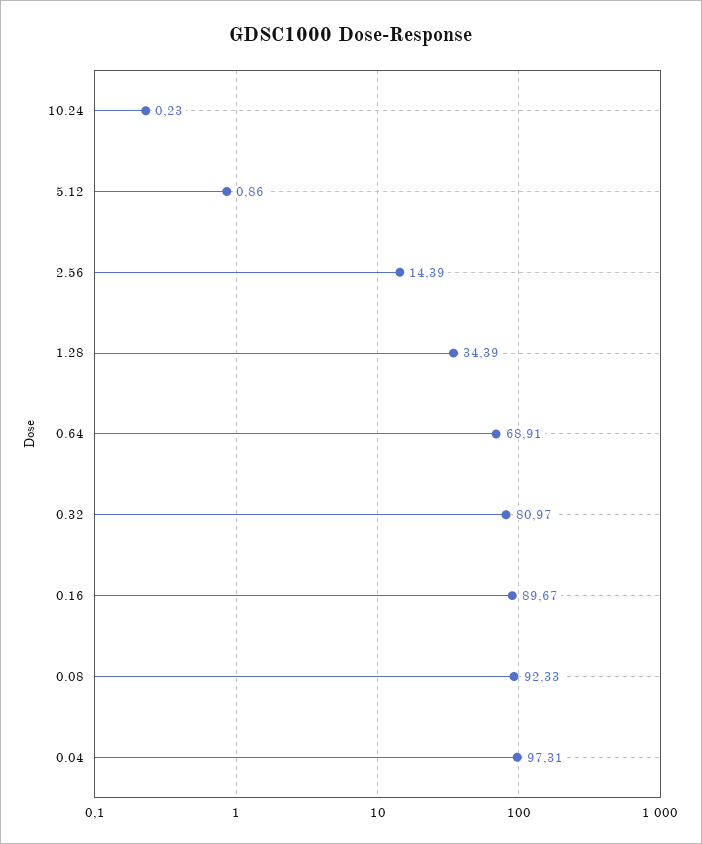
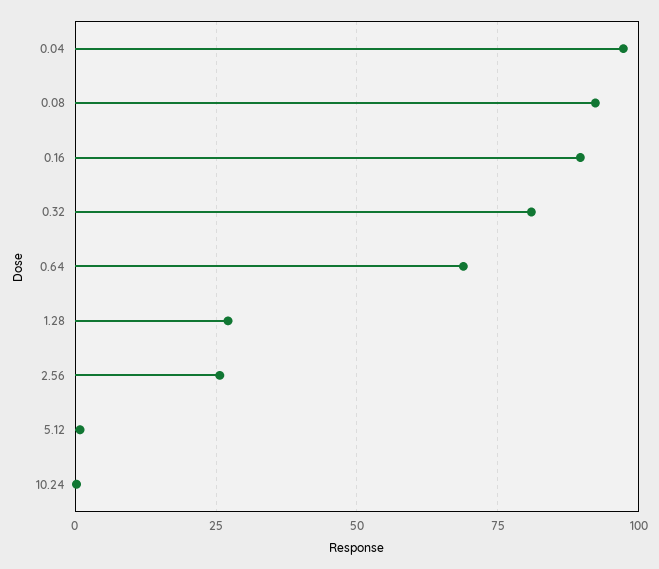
2.56: 14.39 -> 25
1.28: 34.39 -> 27.5

